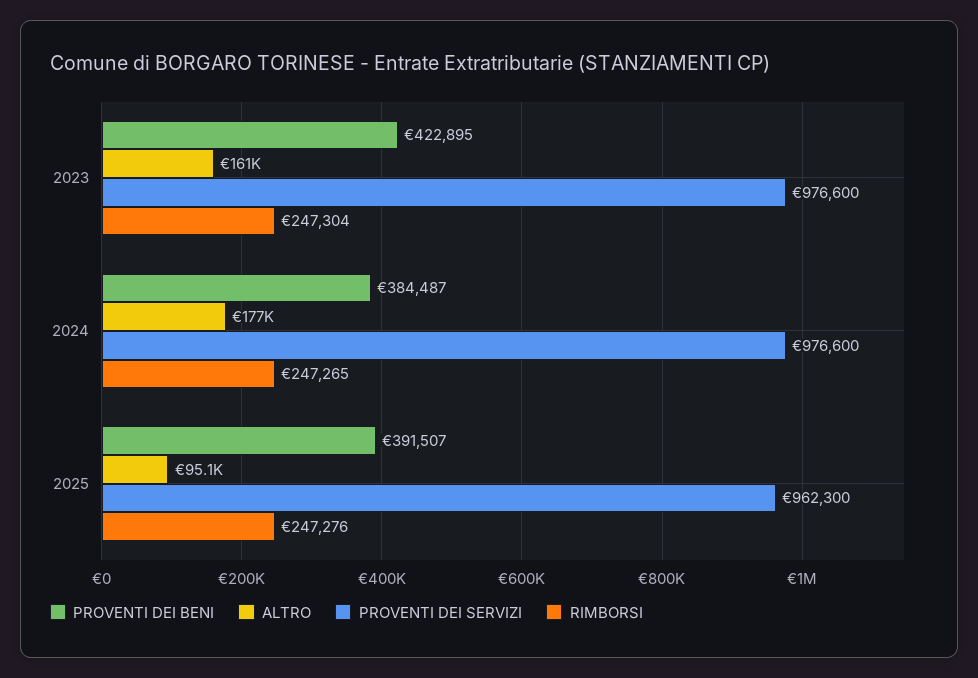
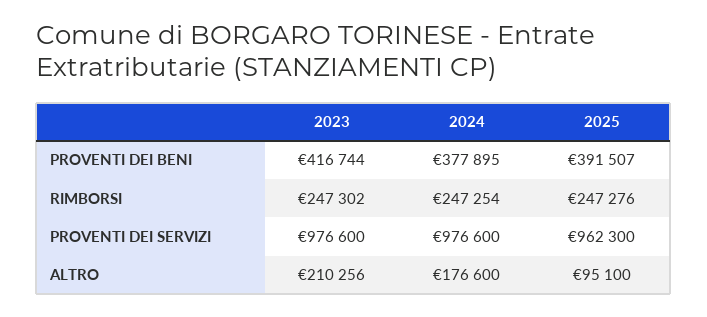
PROVENTI DEI BENI, 2023: 422895 -> 416744
ALTRO, 2023: 161000 -> 210256
RIMBORSI, 2023: 247304 -> 247302
PROVENTI DEI BENI, 2024: 384487 -> 377895
RIMBORSI, 2024: 247265 -> 247254

